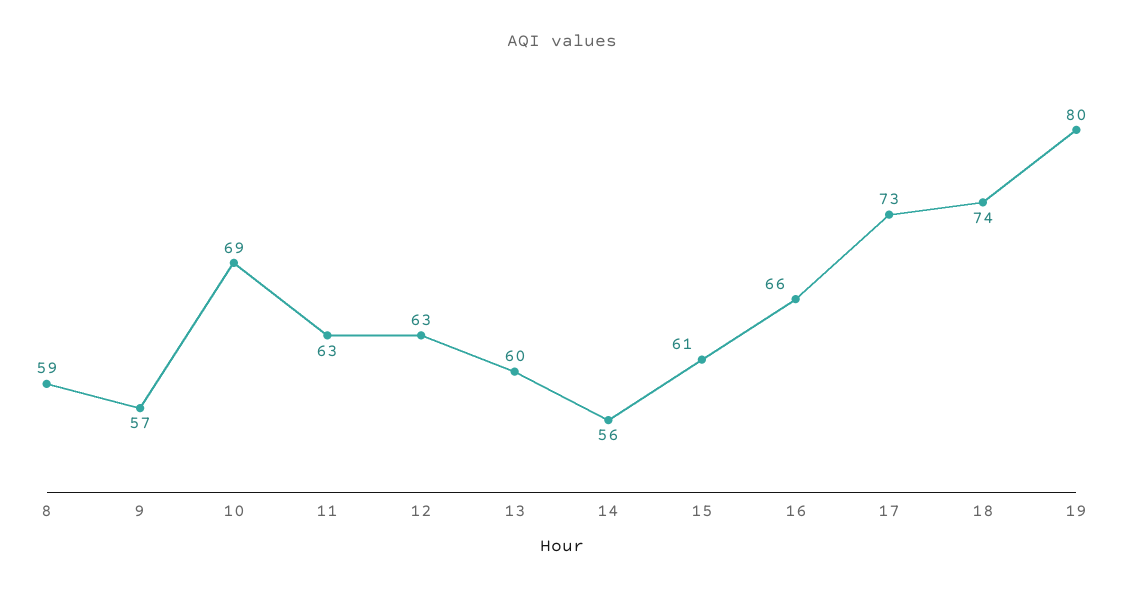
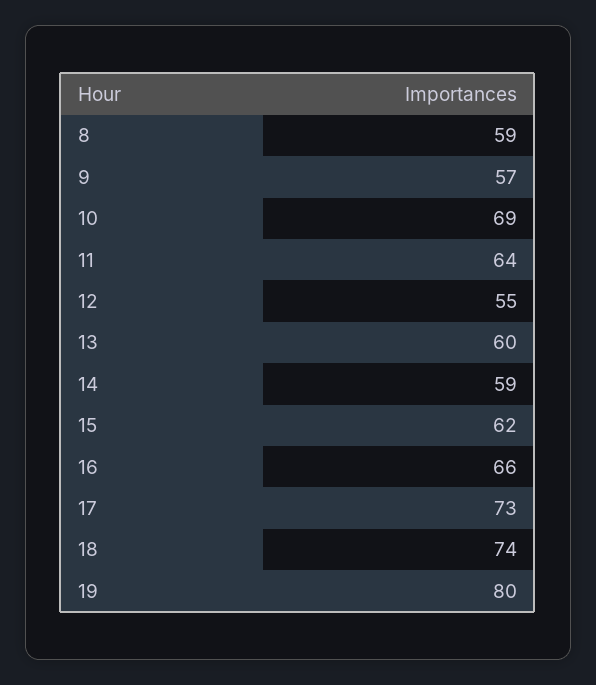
11: 63 -> 64
12: 63 -> 55
14: 56 -> 59
15: 61 -> 62

